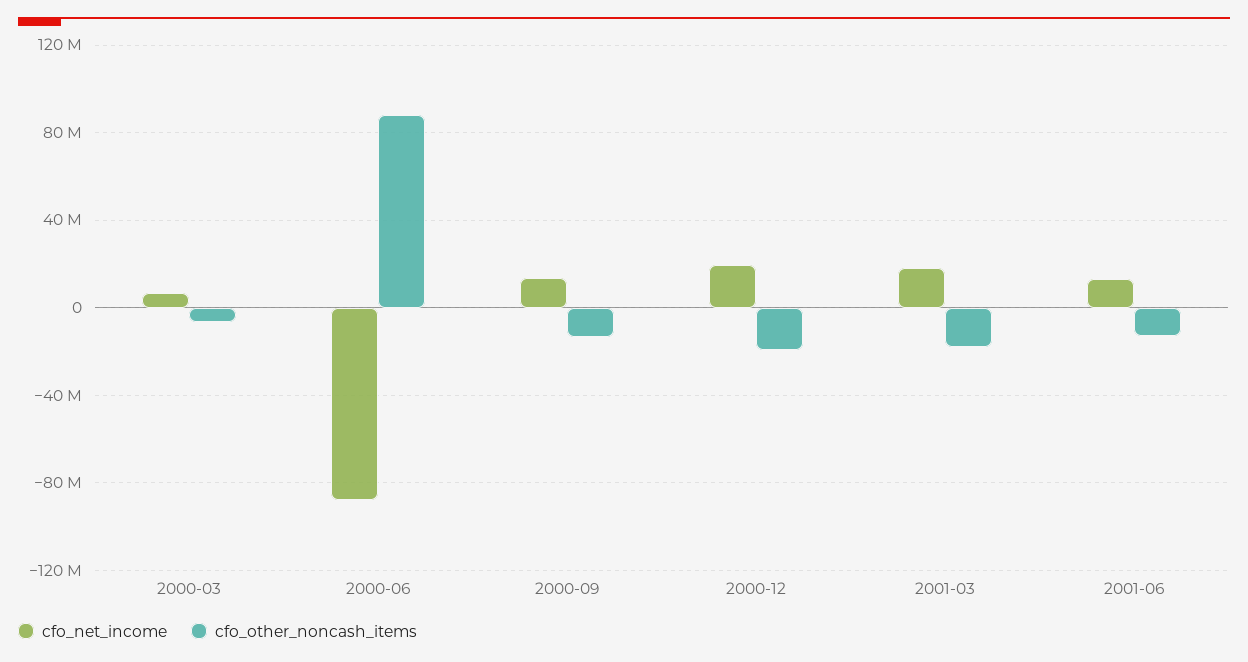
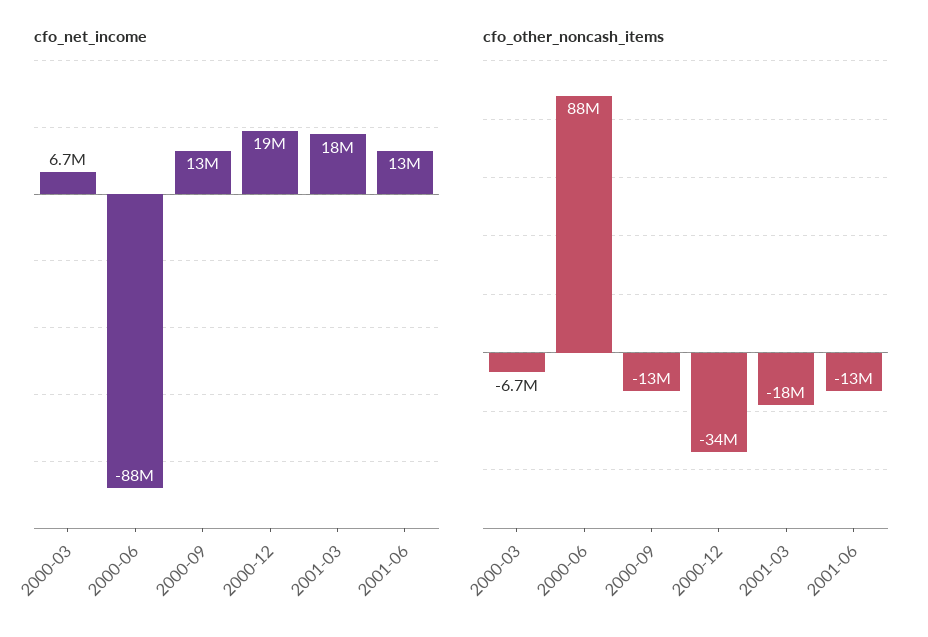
cfo_other_noncash_items, 2000-12: -20000000 -> -34000000

